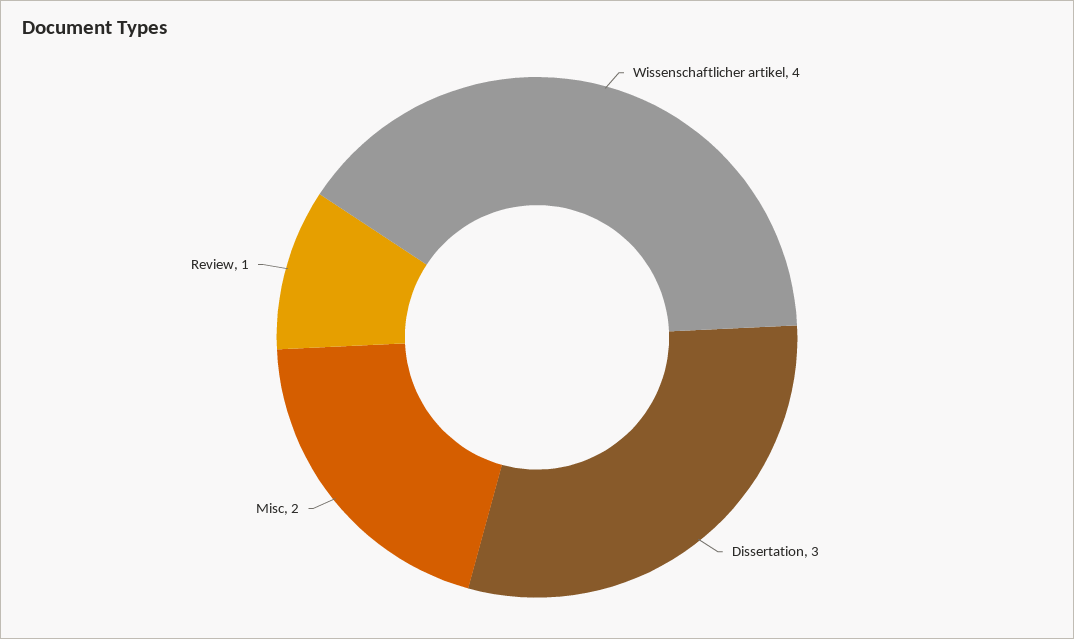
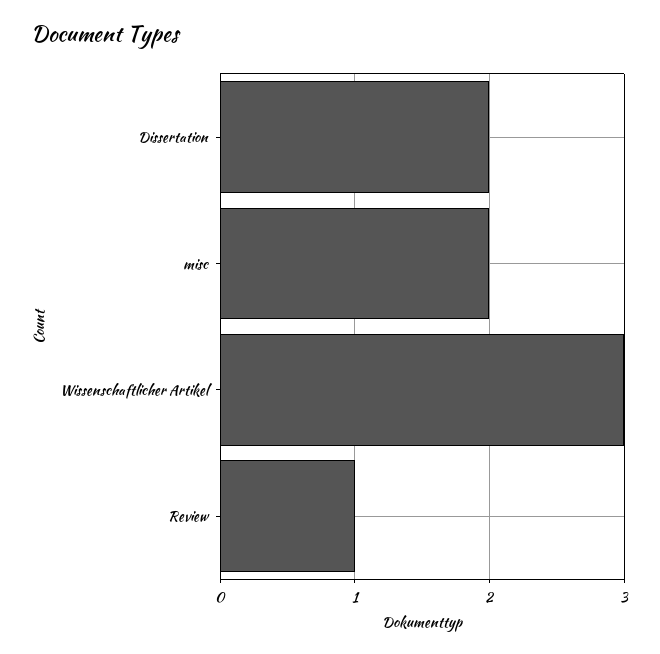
Wissenschaftlicher artikel: 4 -> 3
Dissertation: 3 -> 2

